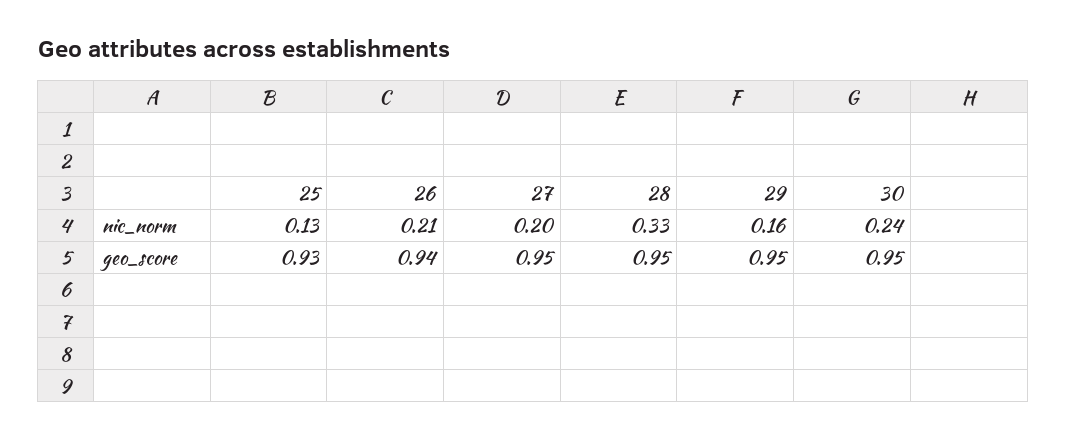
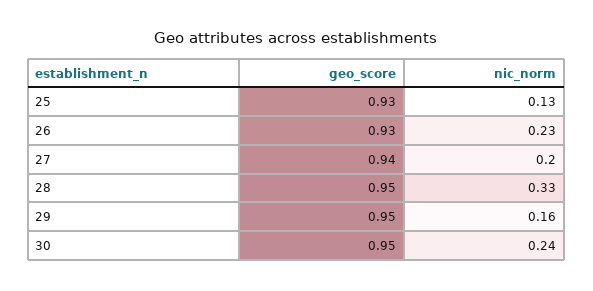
26, nic_norm: 0.21 -> 0.23
26, geo_score: 0.94 -> 0.93
27, geo_score: 0.95 -> 0.94

